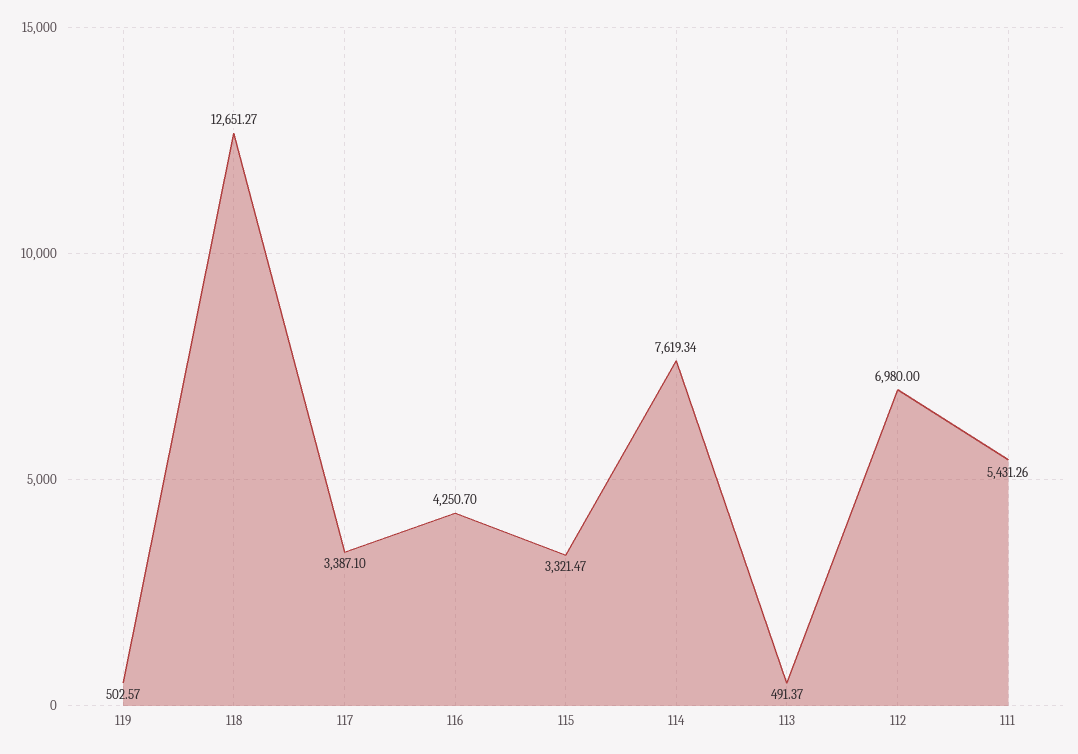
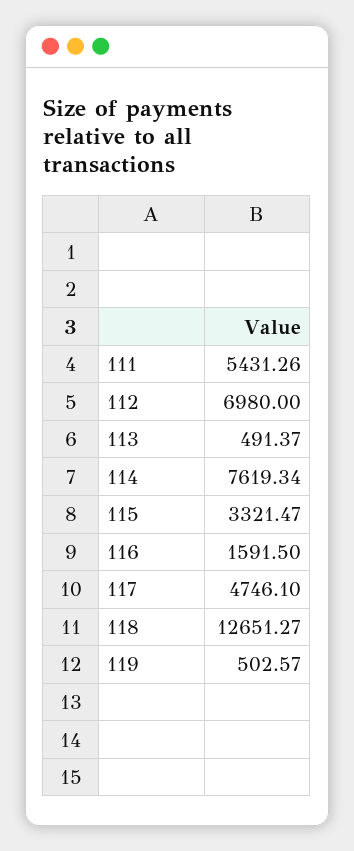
117: 3387.1 -> 4746.1
116: 4250.7 -> 1591.5

